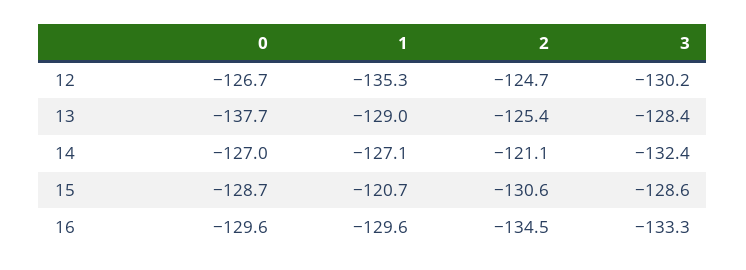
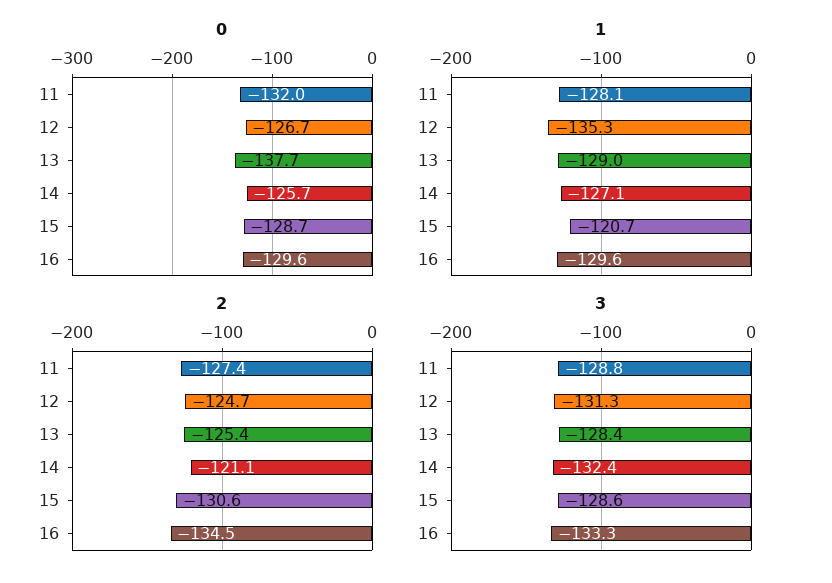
3, 12: -130.2 -> -131.3
0, 14: -127 -> -125.7
0, 11: none -> -132
1, 11: none -> -128.1
2, 11: none -> -127.4
3, 11: none -> -128.8

